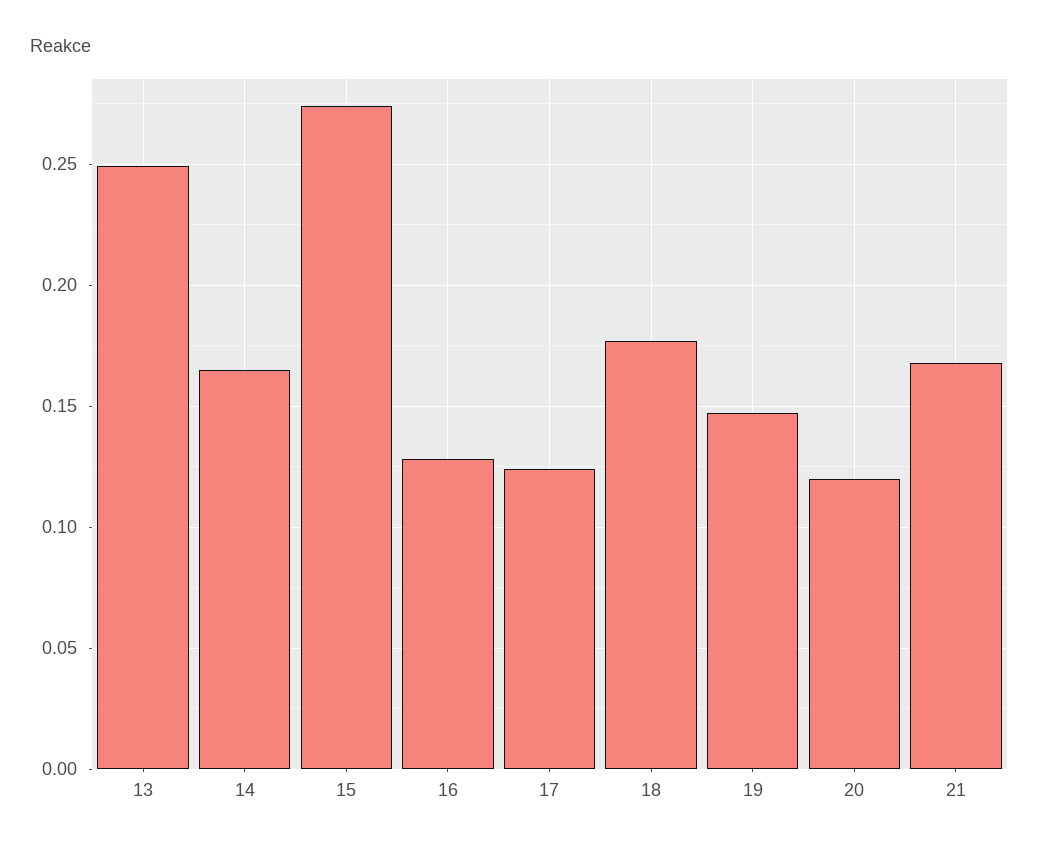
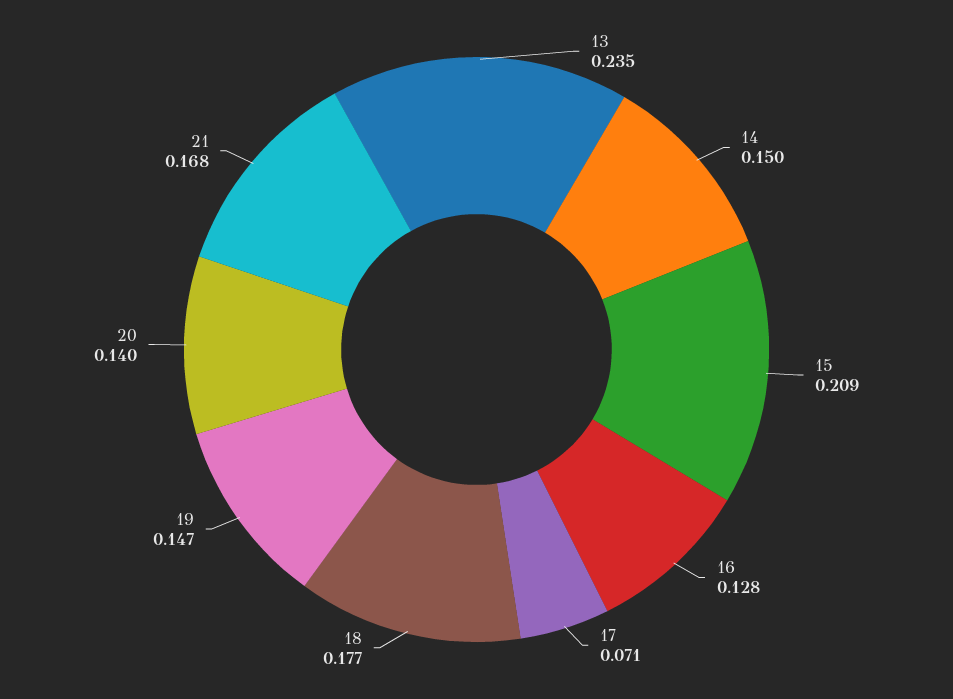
13: 0.25 -> 0.235
14: 0.165 -> 0.15
15: 0.275 -> 0.209
17: 0.125 -> 0.071
20: 0.12 -> 0.14

